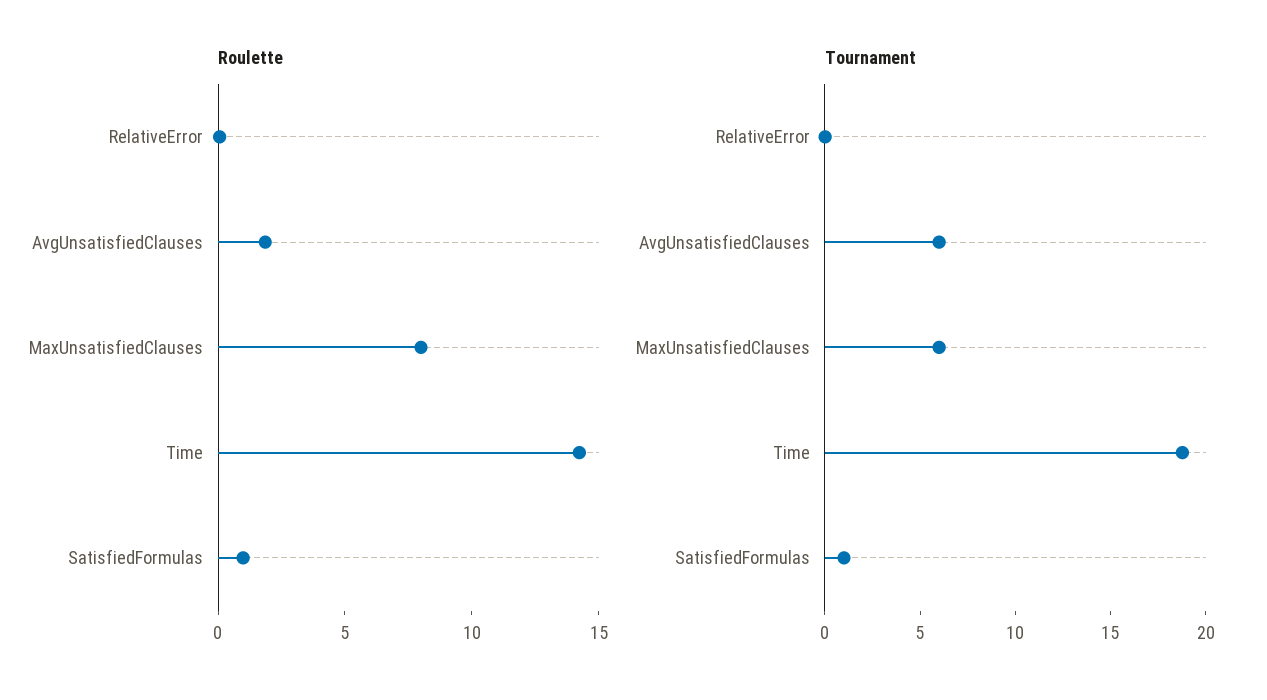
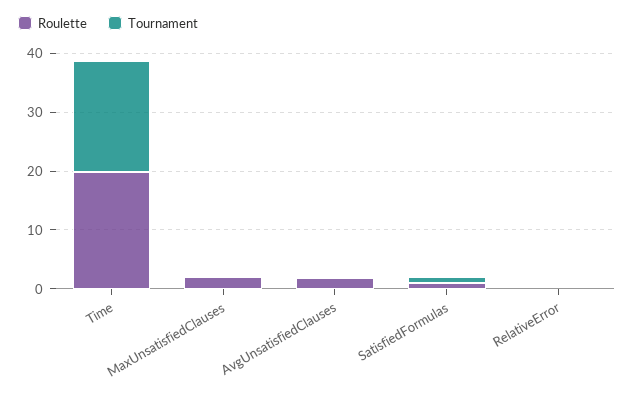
Roulette, MaxUnsatisfiedClauses: 8 -> 2
Roulette, Time: 14 -> 20
Tournament, AvgUnsatisfiedClauses: 6 -> 0
Tournament, MaxUnsatisfiedClauses: 6 -> 0

